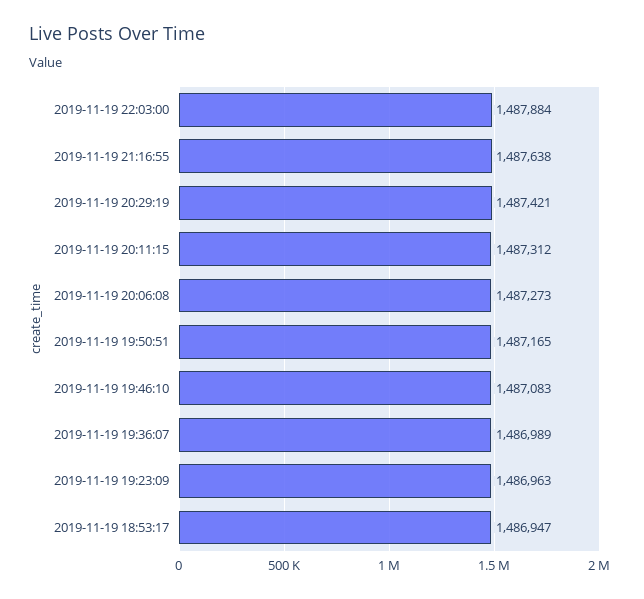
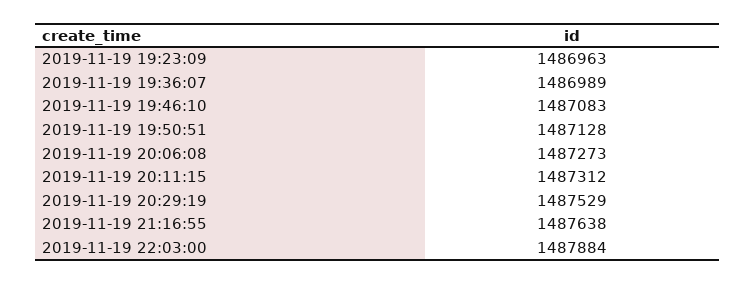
2019-11-19 20:29:19: 1487421 -> 1487529
2019-11-19 19:50:51: 1487165 -> 1487128
2019-11-19 18:53:17: 1486947 -> none

